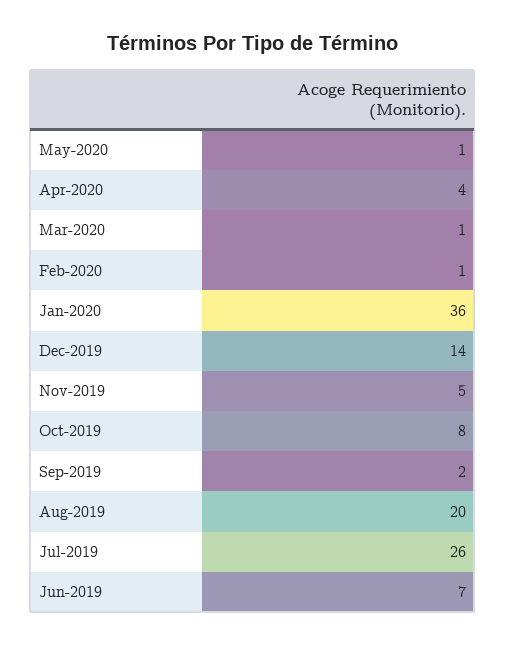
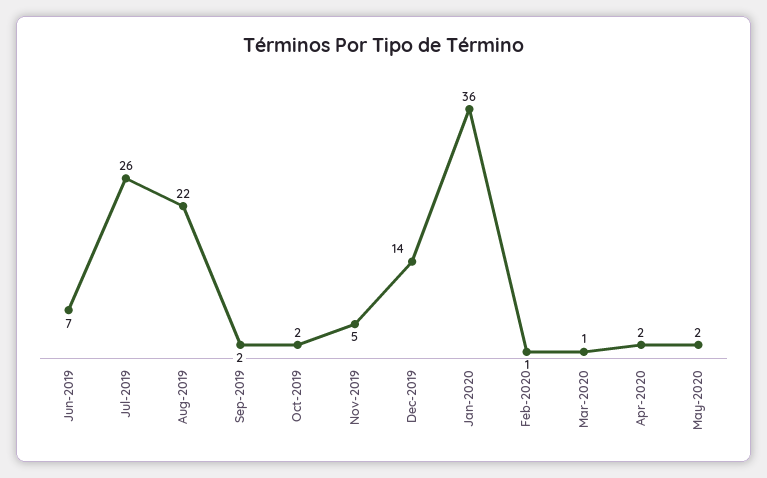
May-2020: 1 -> 2
Apr-2020: 4 -> 2
Oct-2019: 8 -> 2
Aug-2019: 20 -> 22

